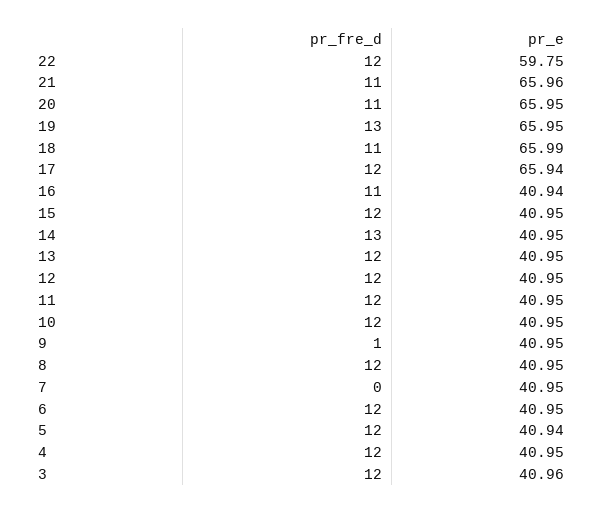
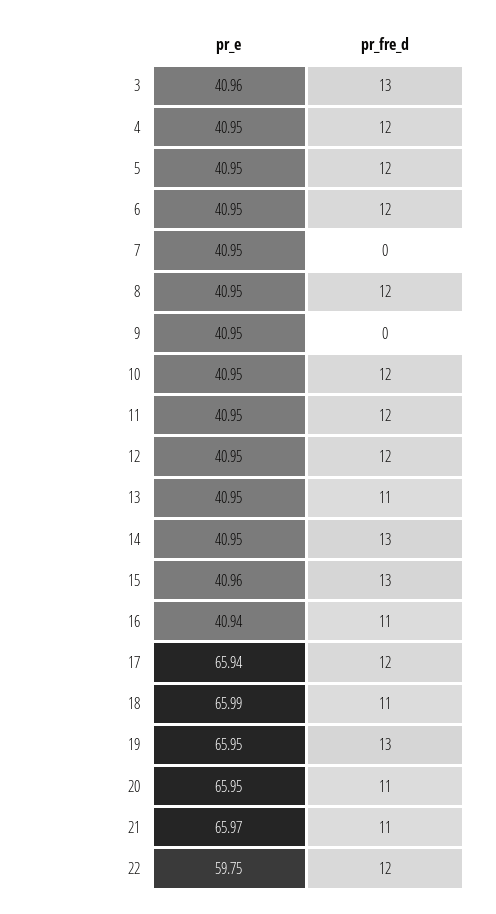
pr_e, 21: 65.96 -> 65.97
pr_fre_d, 15: 12 -> 13
pr_e, 15: 40.95 -> 40.96
pr_fre_d, 13: 12 -> 11
pr_fre_d, 9: 1 -> 0
pr_e, 5: 40.94 -> 40.95
pr_fre_d, 3: 12 -> 13

